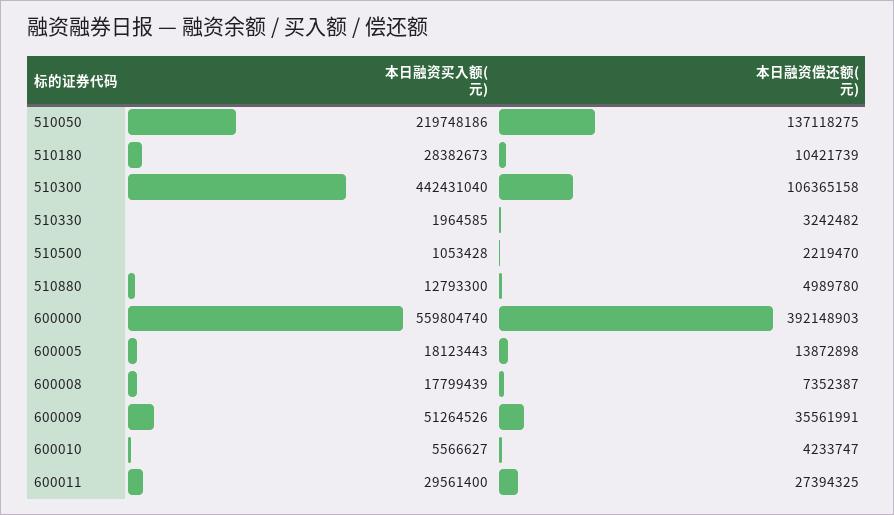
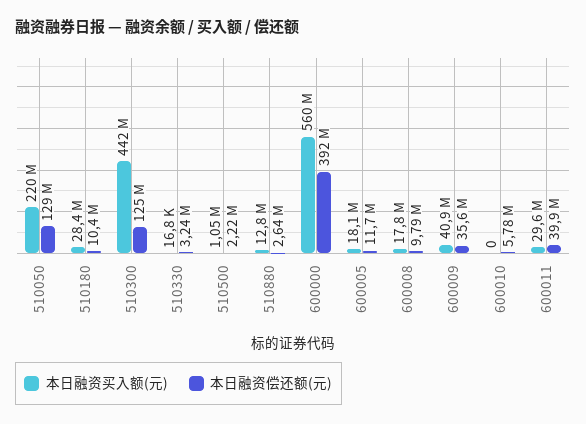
本日融资偿还额(元), 510050: 137118275 -> 129000000
本日融资偿还额(元), 510300: 106365158 -> 125000000
本日融资买入额(元), 510330: 1964585 -> 16800
本日融资偿还额(元), 510880: 4989780 -> 2640000
本日融资偿还额(元), 600005: 13872898 -> 11700000
本日融资偿还额(元), 600008: 7352387 -> 9790000
本日融资买入额(元), 600009: 51264526 -> 40900000
本日融资买入额(元), 600010: 5566627 -> 0
本日融资偿还额(元), 600010: 4233747 -> 5780000
本日融资偿还额(元), 600011: 27394325 -> 39900000

